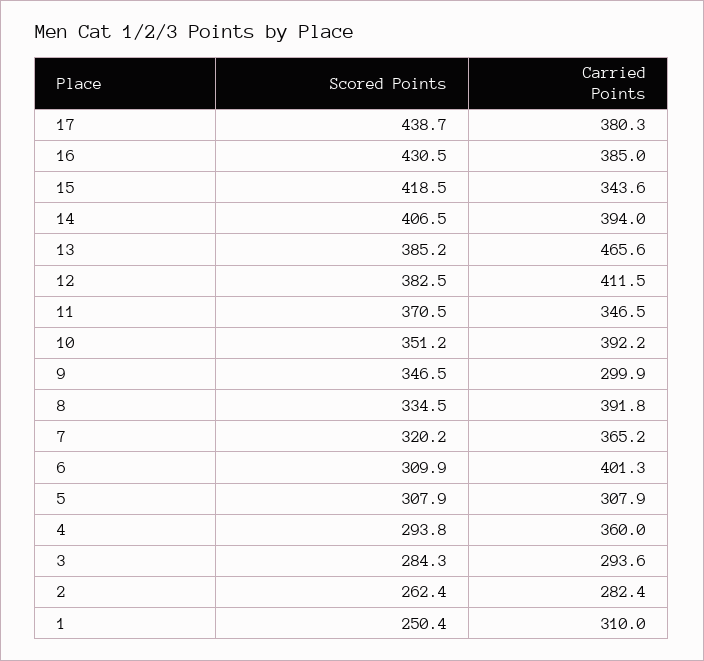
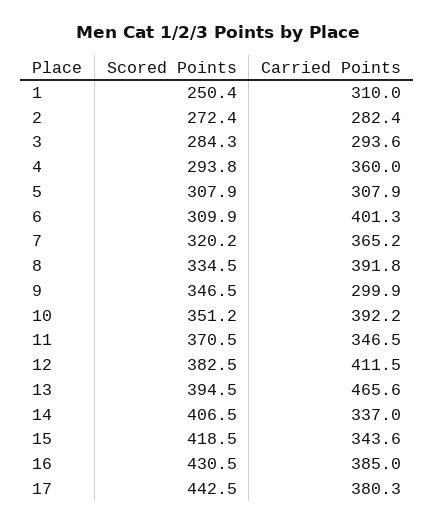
Scored Points, 17: 438.7 -> 442.5
Carried Points, 14: 394 -> 337
Scored Points, 13: 385.2 -> 394.5
Scored Points, 2: 262.4 -> 272.4

